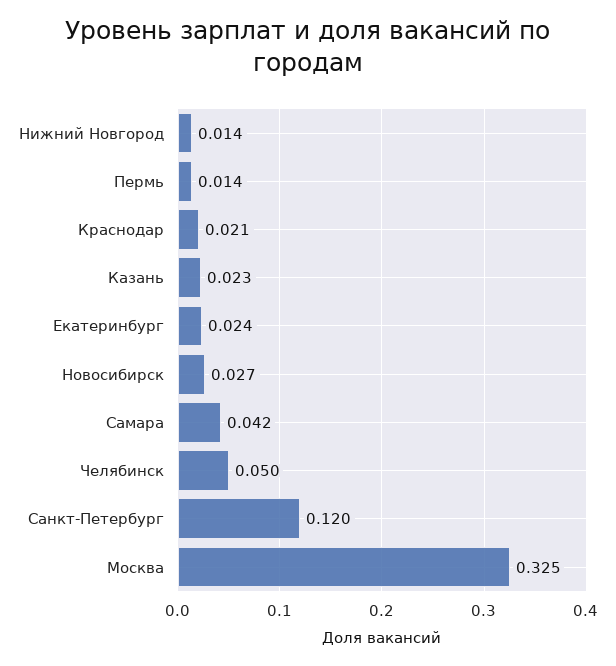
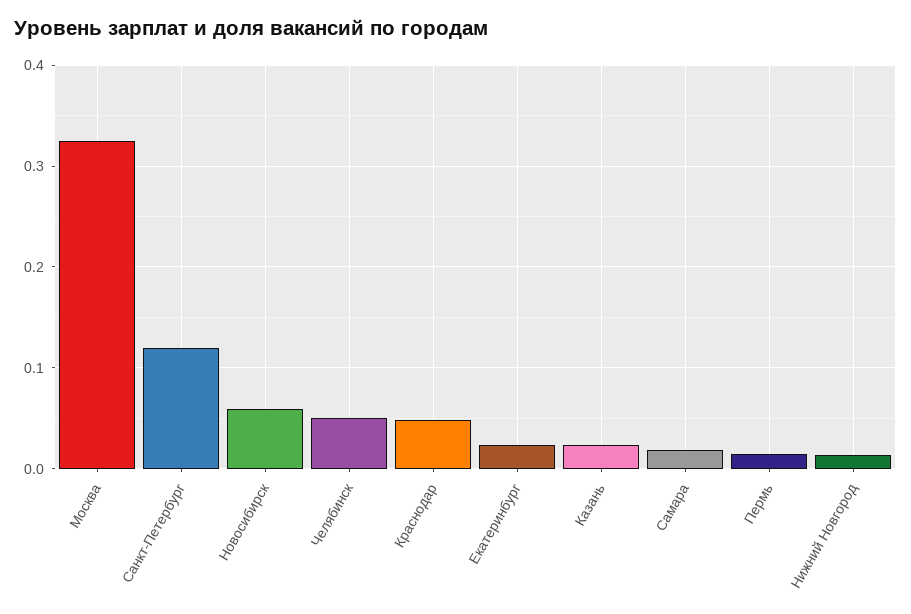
Краснодар: 0.021 -> 0.05
Новосибирск: 0.027 -> 0.06
Самара: 0.042 -> 0.02

